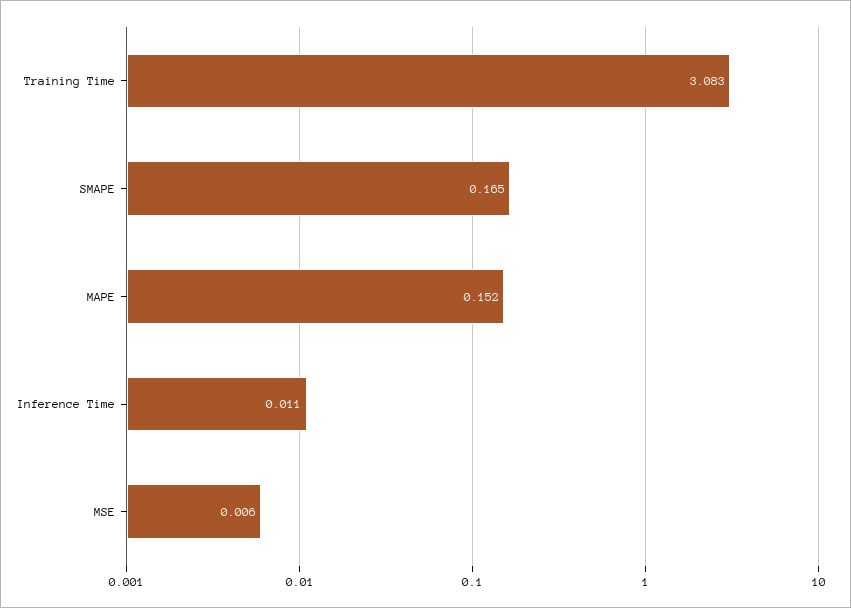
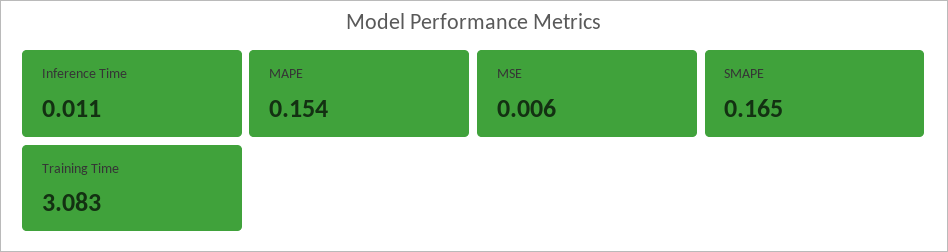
MAPE: 0.152 -> 0.154

